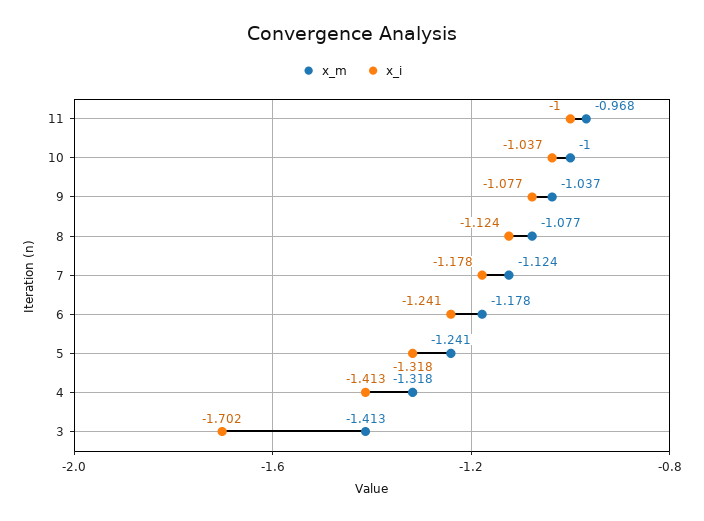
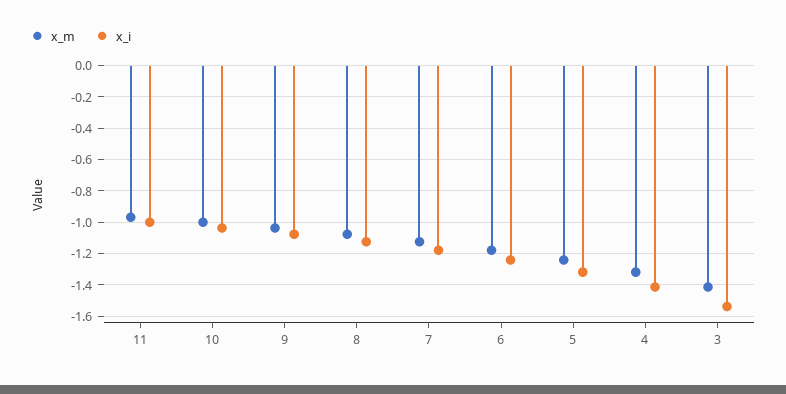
x_i, 3: -1.702 -> -1.55

